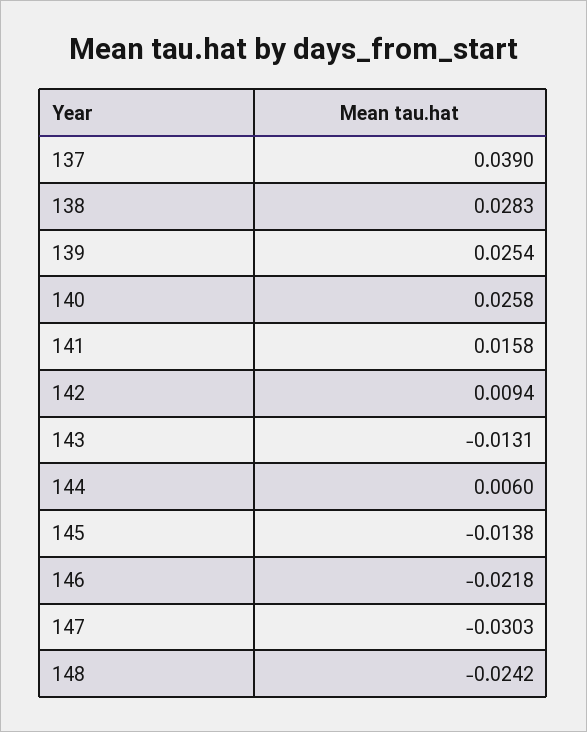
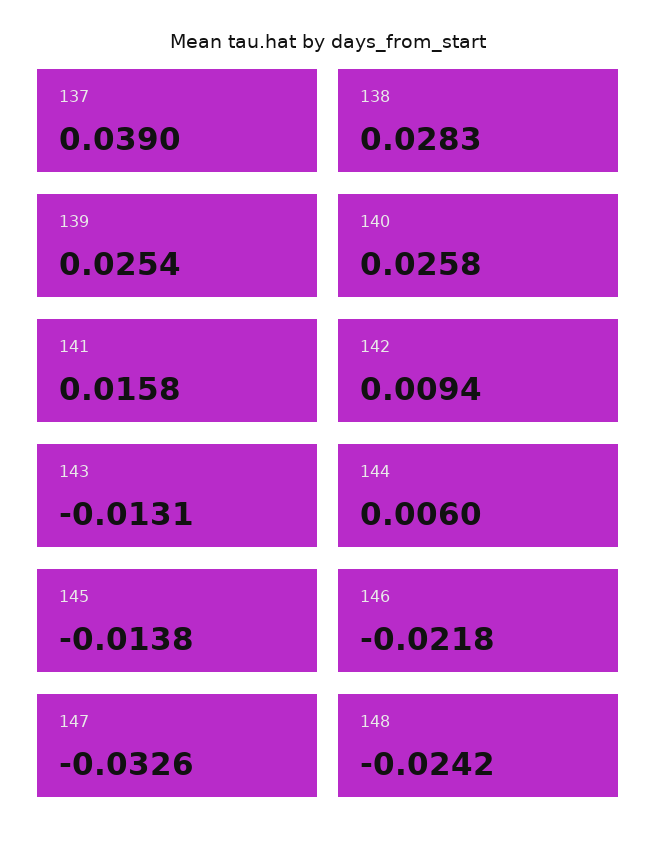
147: -0.0303 -> -0.0326

